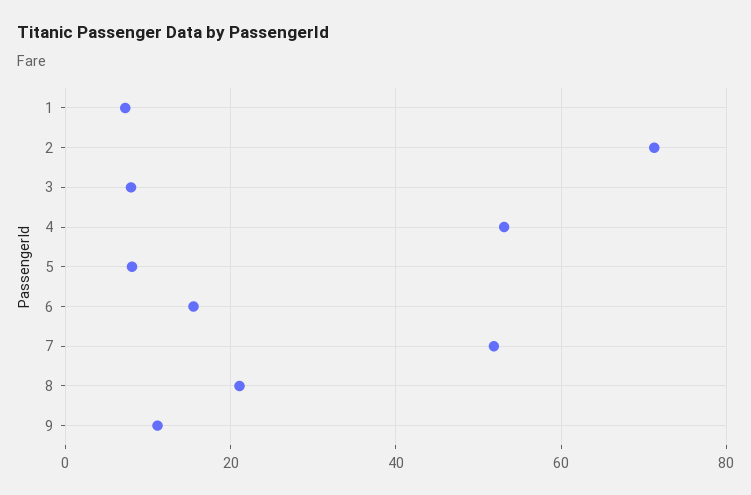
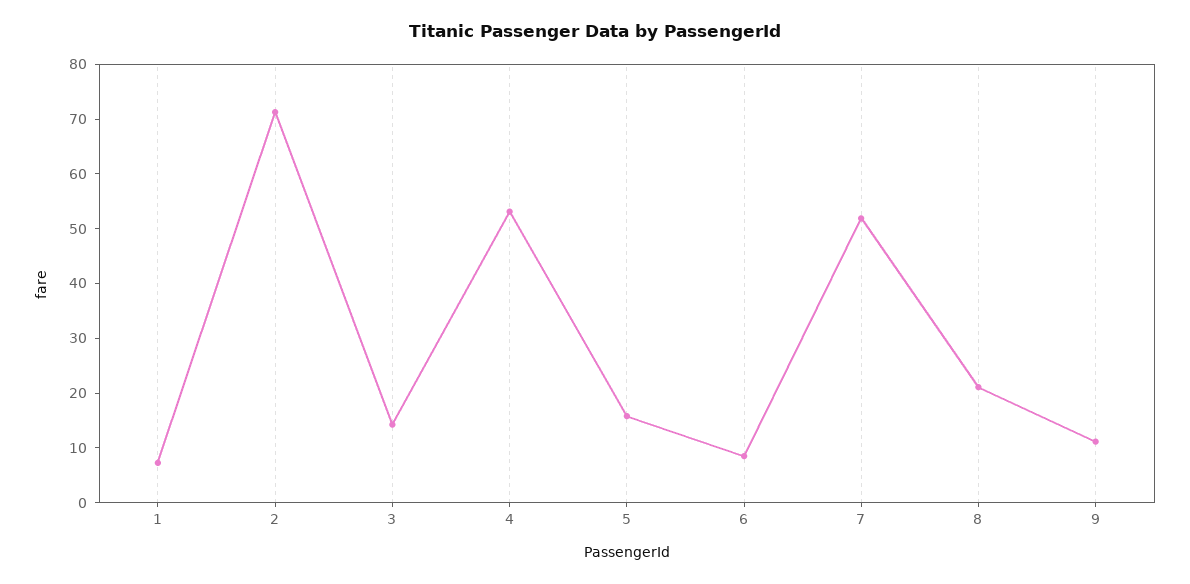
3: 8 -> 14
5: 8 -> 16
6: 16 -> 8

